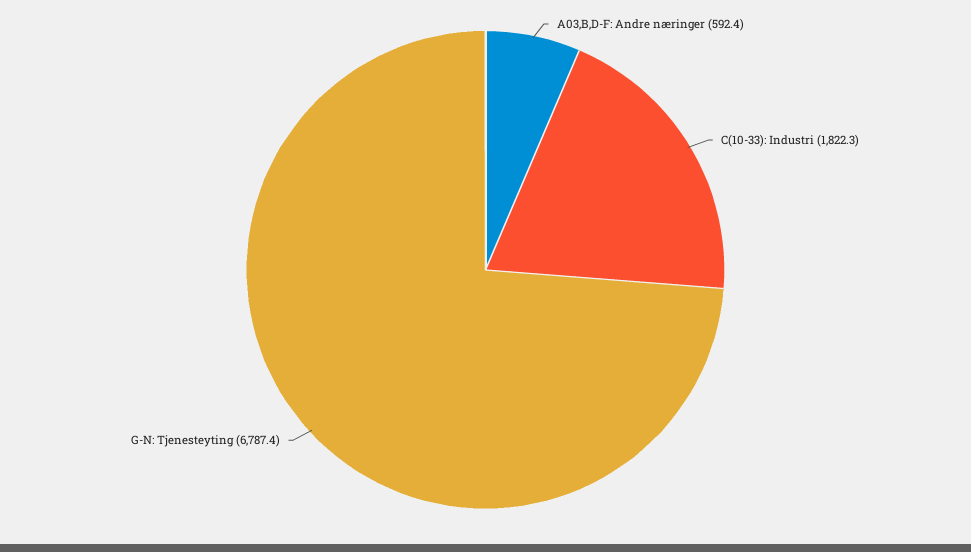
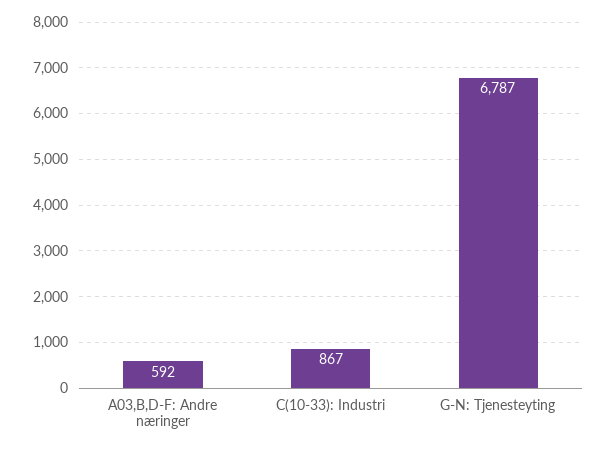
C(10-33): Industri: 1822.3 -> 867

